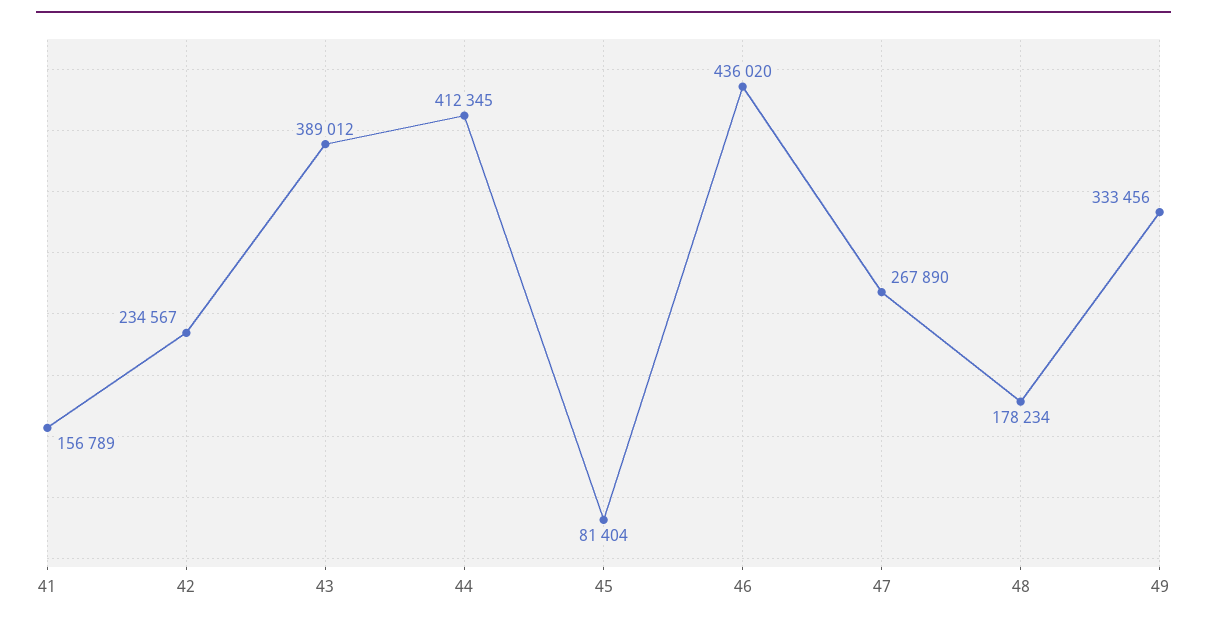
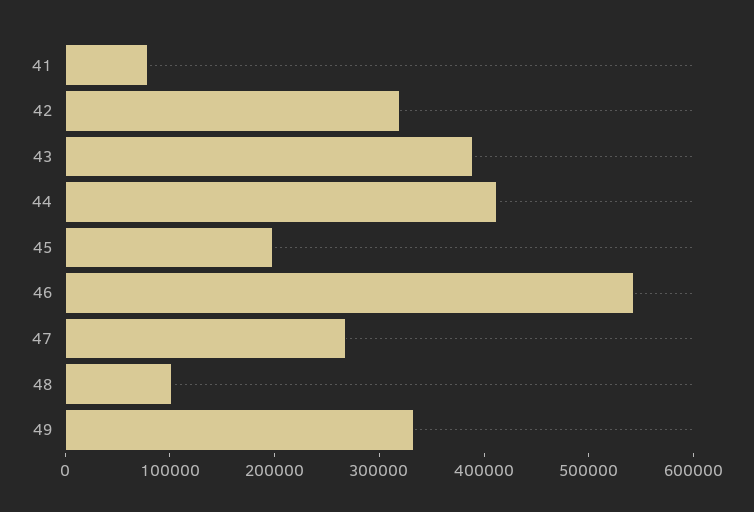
41: 156789 -> 80000
42: 234567 -> 320000
45: 81404 -> 200000
46: 436020 -> 540000
48: 178234 -> 100000

